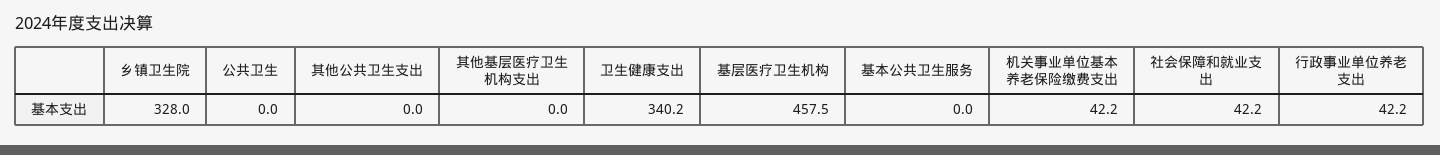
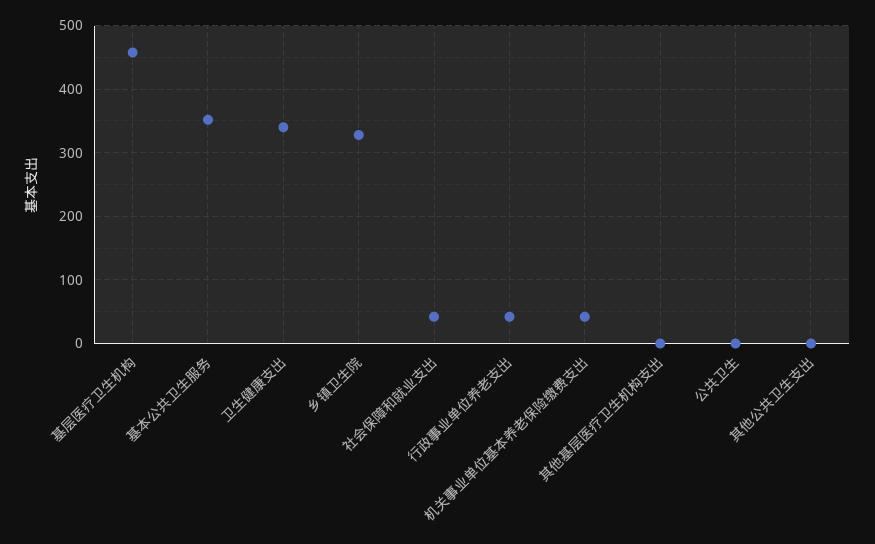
基本公共卫生服务: 0 -> 350

